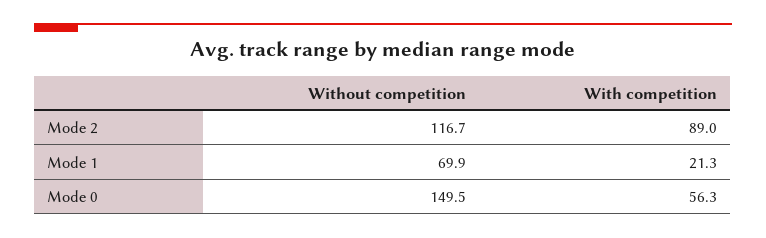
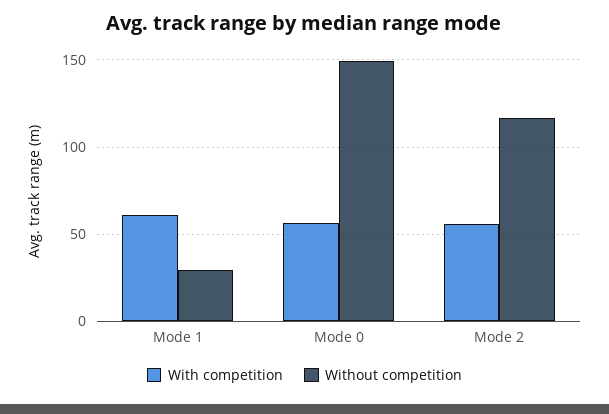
With competition, Mode 2: 89 -> 55
Without competition, Mode 1: 69.9 -> 30
With competition, Mode 1: 21.3 -> 60

